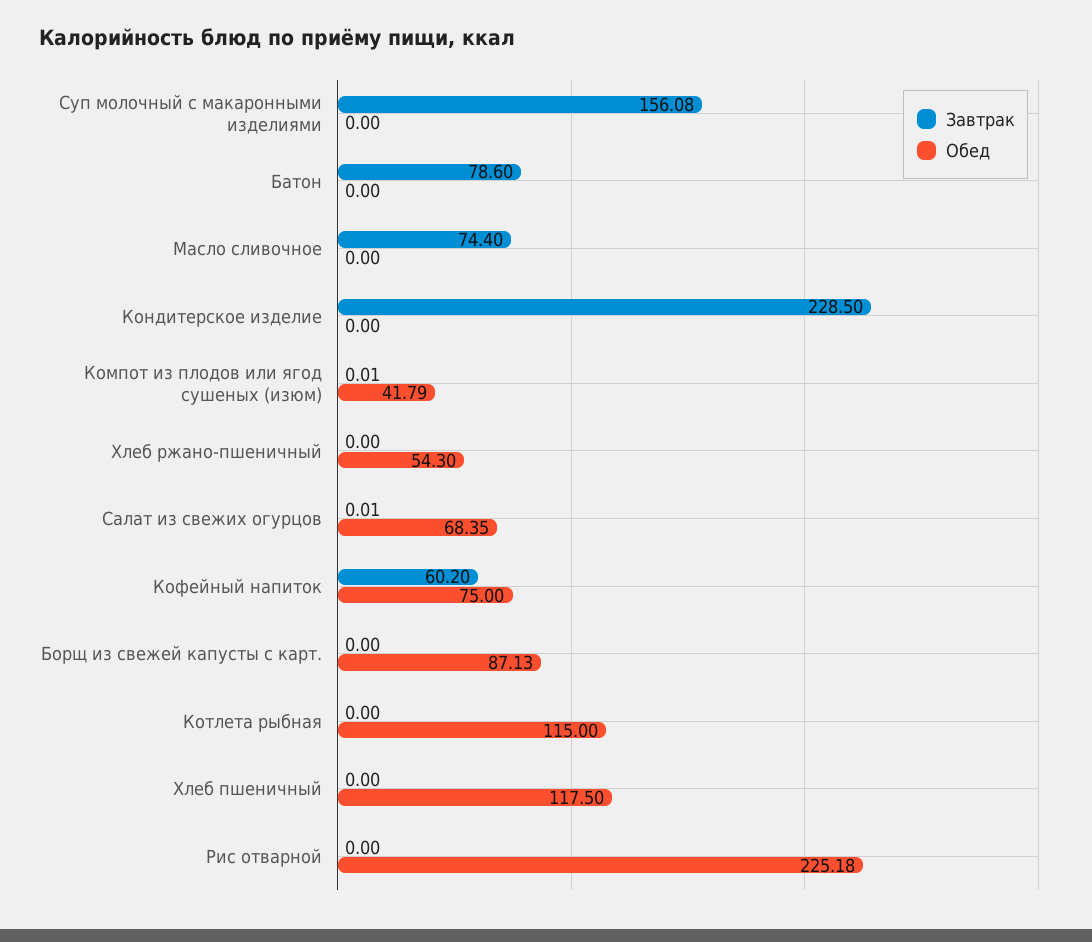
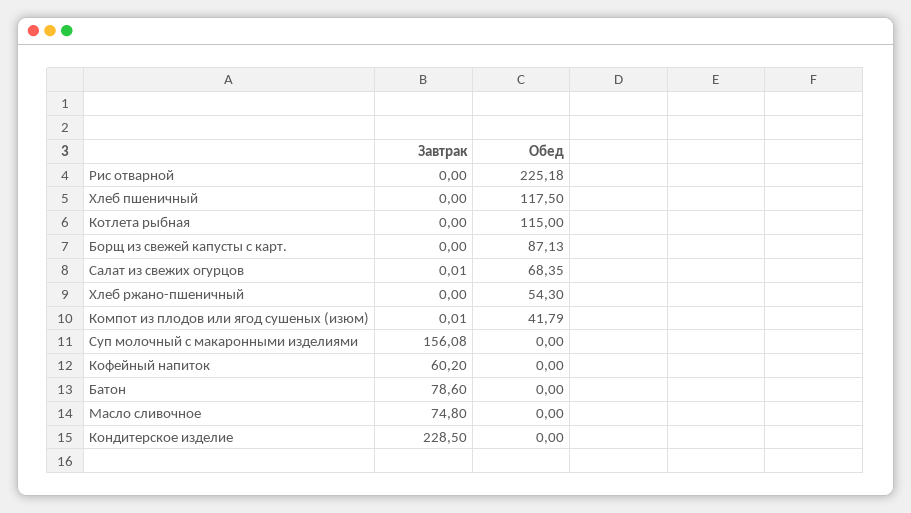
Завтрак, Масло сливочное: 74.4 -> 74.8
Обед, Кофейный напиток: 75 -> 0

